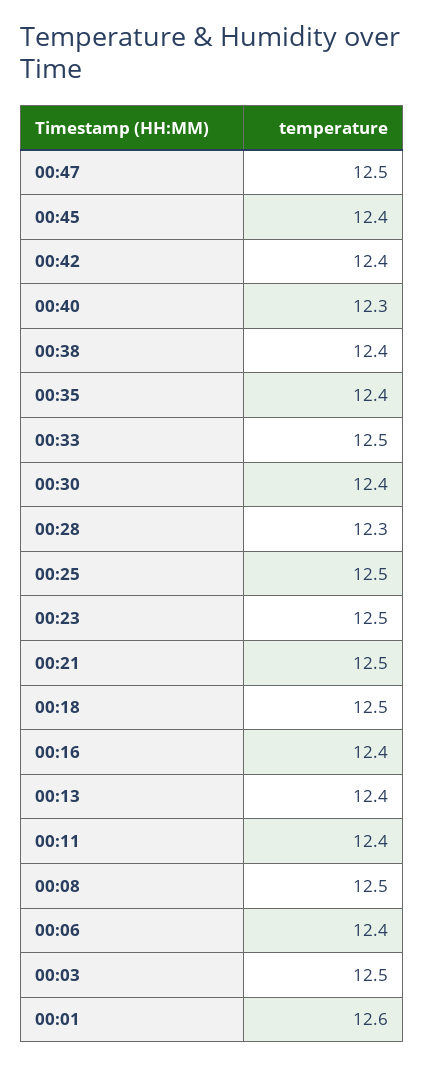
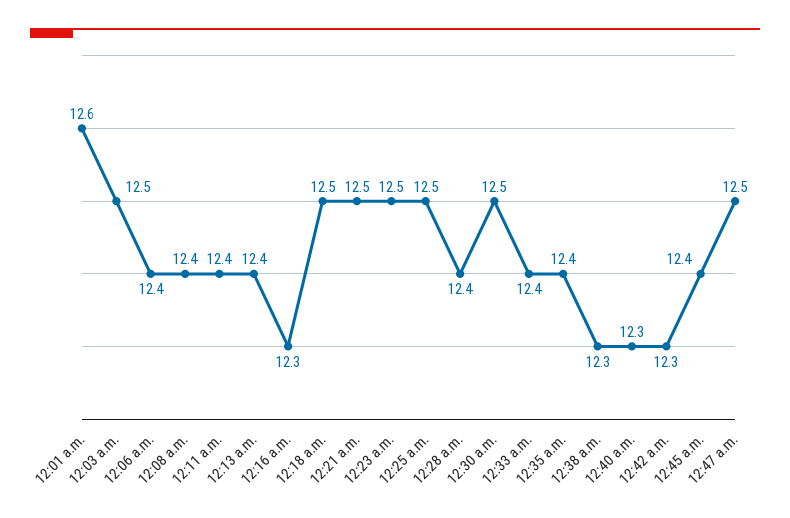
00:42: 12.4 -> 12.3
00:38: 12.4 -> 12.3
00:33: 12.5 -> 12.4
00:30: 12.4 -> 12.5
00:28: 12.3 -> 12.4
00:16: 12.4 -> 12.3
00:08: 12.5 -> 12.4

